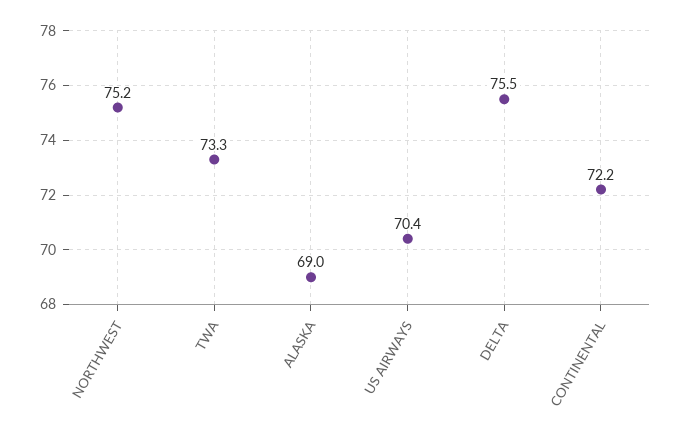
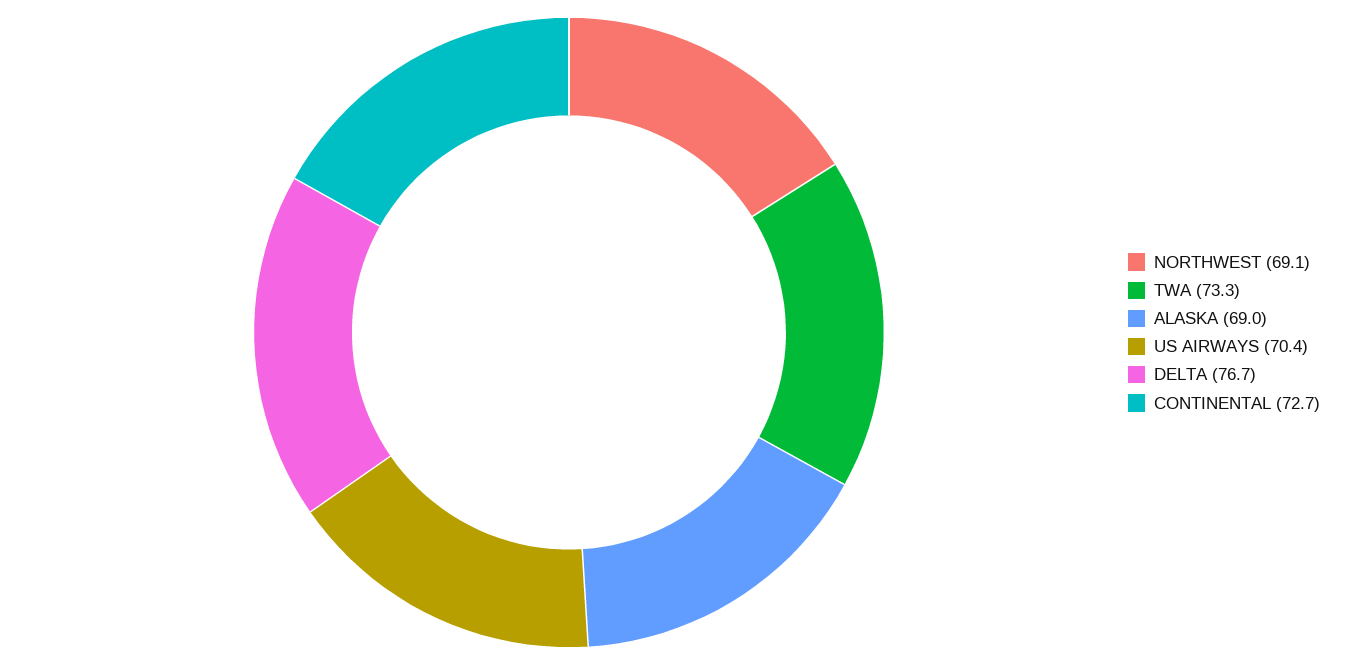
NORTHWEST: 75.2 -> 69.1
DELTA: 75.5 -> 76.7
CONTINENTAL: 72.2 -> 72.7

